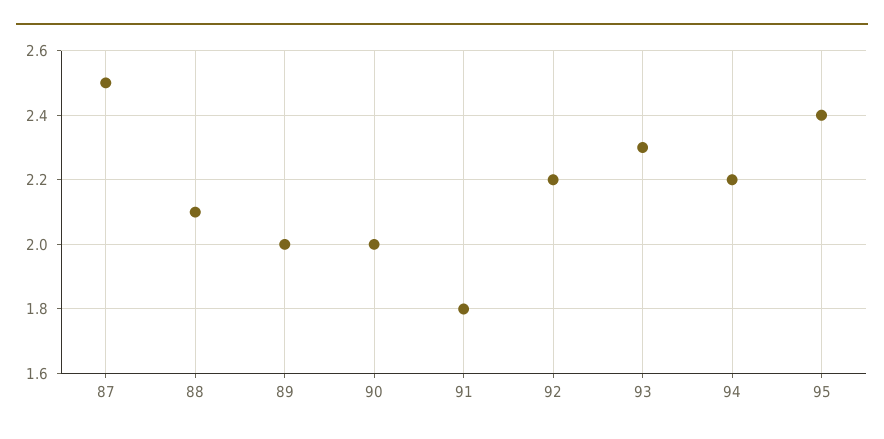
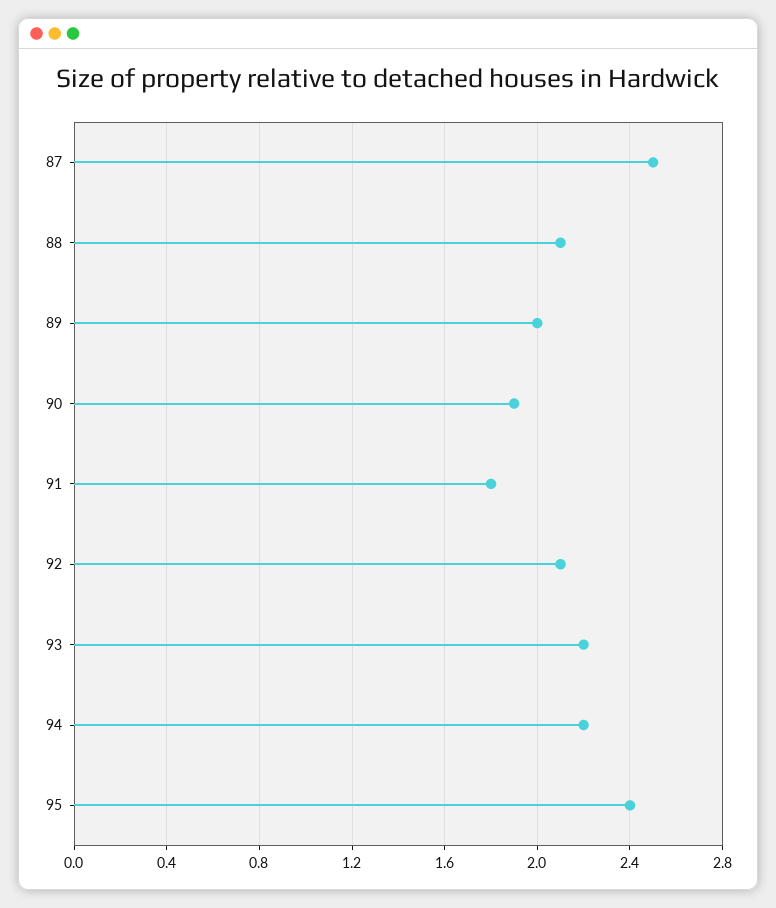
90: 2 -> 1.9
92: 2.2 -> 2.1
93: 2.3 -> 2.2

